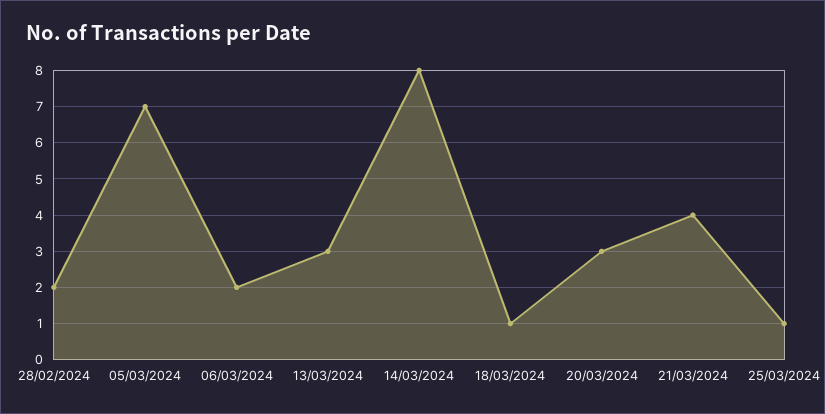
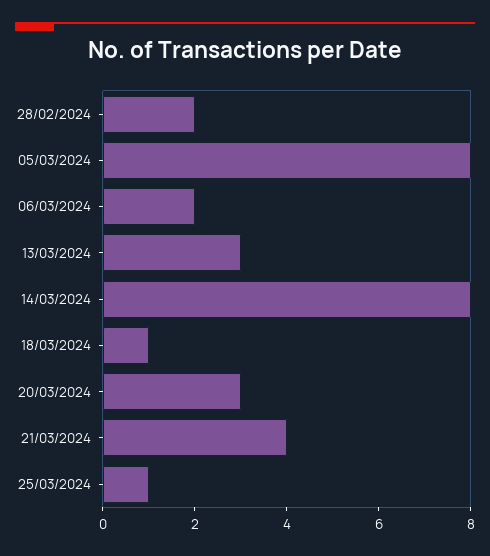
05/03/2024: 7 -> 8

